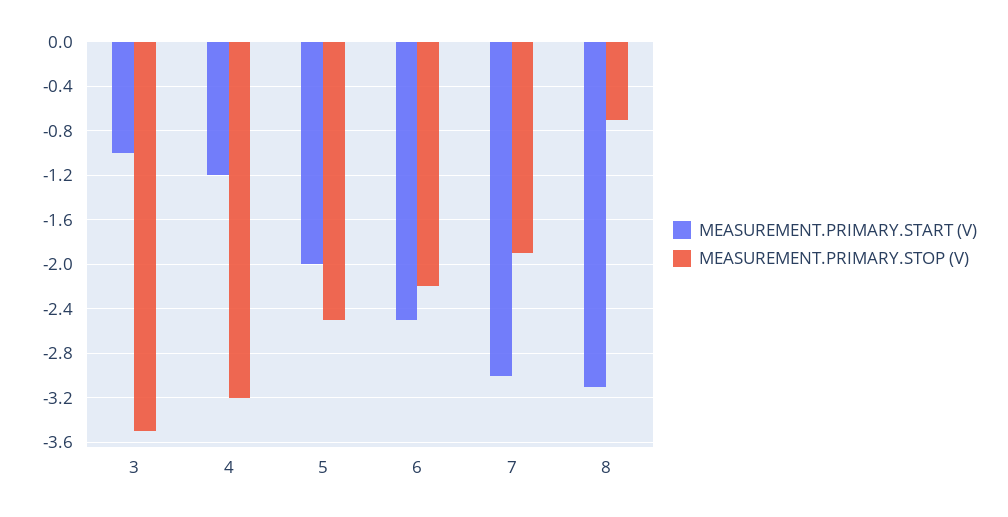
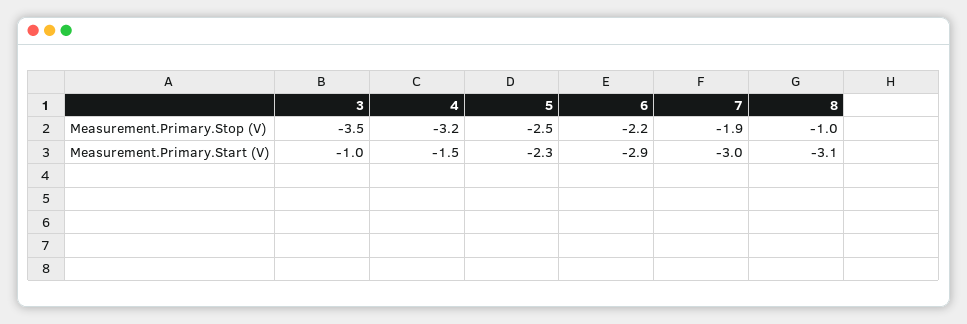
MEASUREMENT.PRIMARY.START (V), 4: -1.2 -> -1.5
MEASUREMENT.PRIMARY.START (V), 5: -2 -> -2.3
MEASUREMENT.PRIMARY.START (V), 6: -2.5 -> -2.9
MEASUREMENT.PRIMARY.STOP (V), 8: -0.7 -> -1

